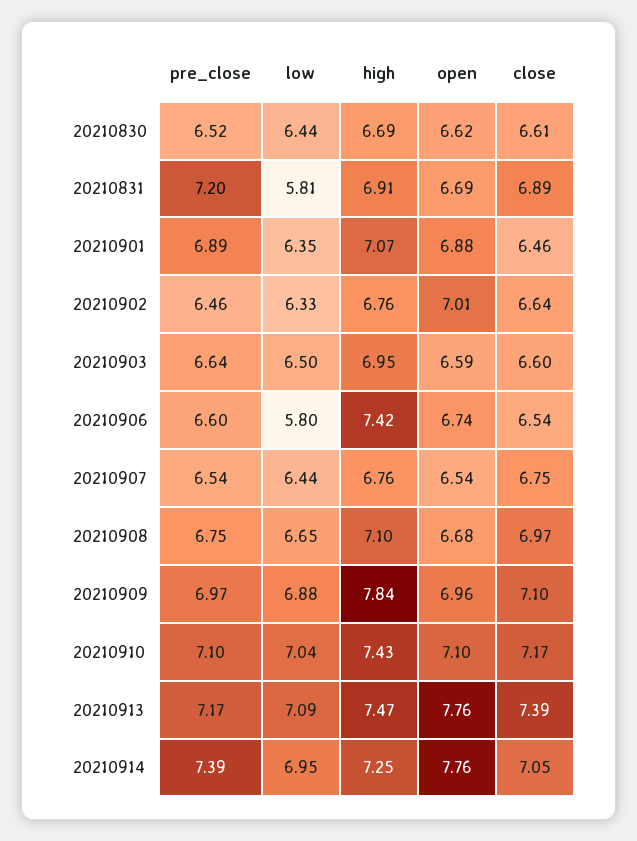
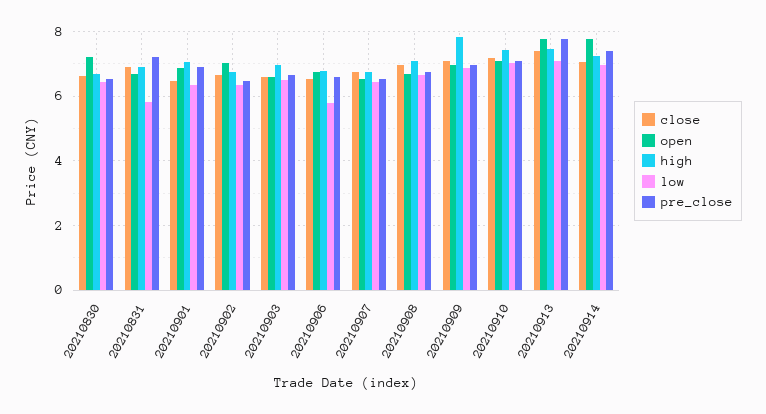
open, 20210830: 6.62 -> 7.2
high, 20210906: 7.42 -> 6.8
pre_close, 20210913: 7.17 -> 7.8

